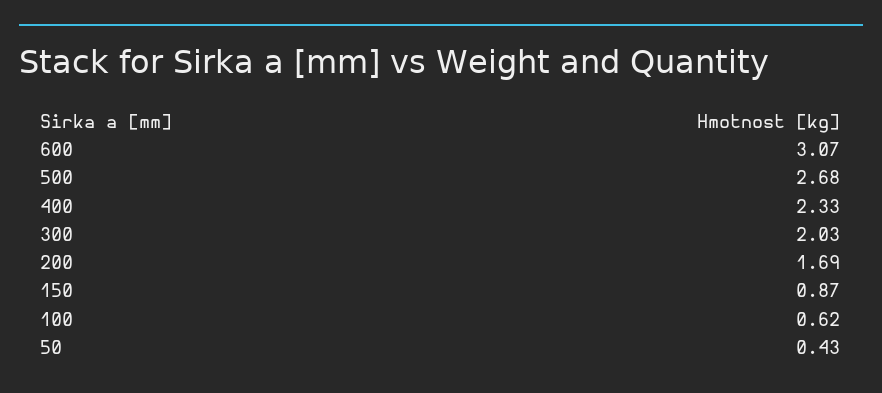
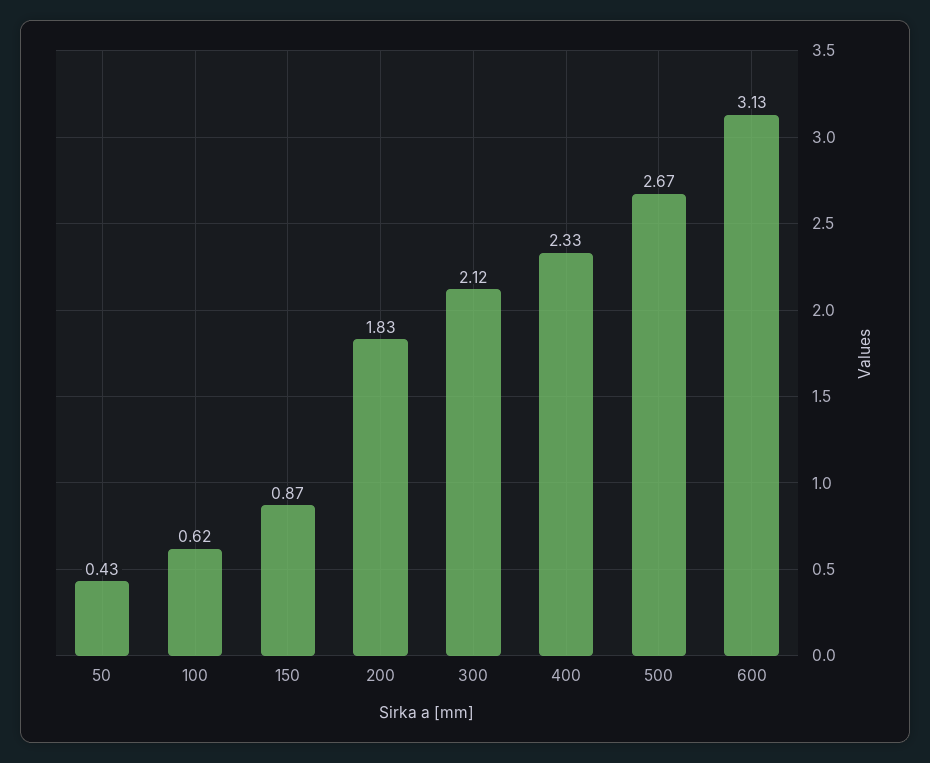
600: 3.07 -> 3.13
500: 2.68 -> 2.67
300: 2.03 -> 2.12
200: 1.69 -> 1.83

